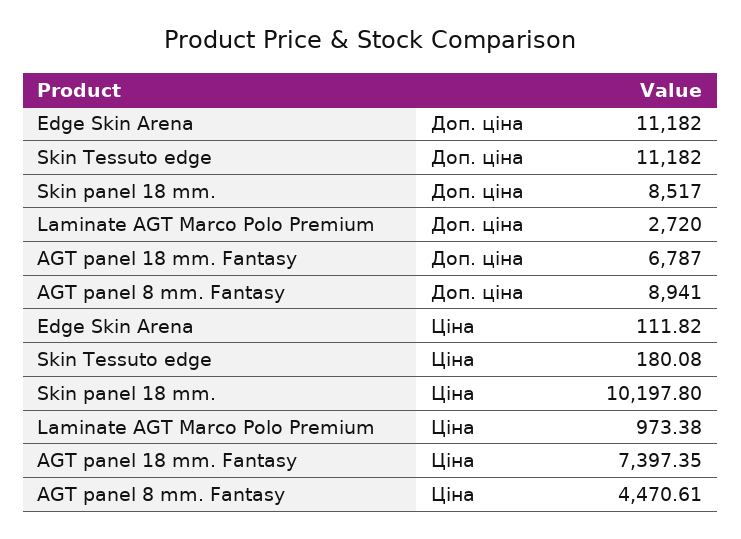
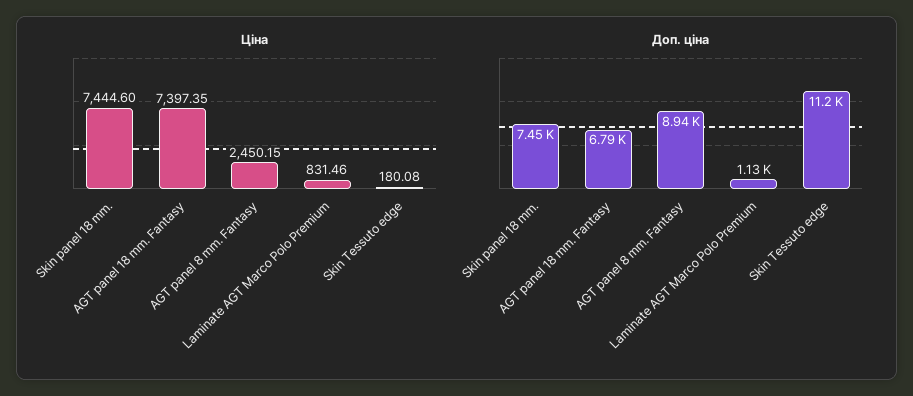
Доп. ціна, Edge Skin Arena: 11182 -> none
Доп. ціна, Skin panel 18 mm.: 8517 -> 7450
Доп. ціна, Laminate AGT Marco Polo Premium: 2720 -> 1130
Ціна, Edge Skin Arena: 111.82 -> none
Ціна, Skin panel 18 mm.: 10197.8 -> 7444.6
Ціна, Laminate AGT Marco Polo Premium: 973.38 -> 831.46
Ціна, AGT panel 8 mm. Fantasy: 4470.61 -> 2450.15

